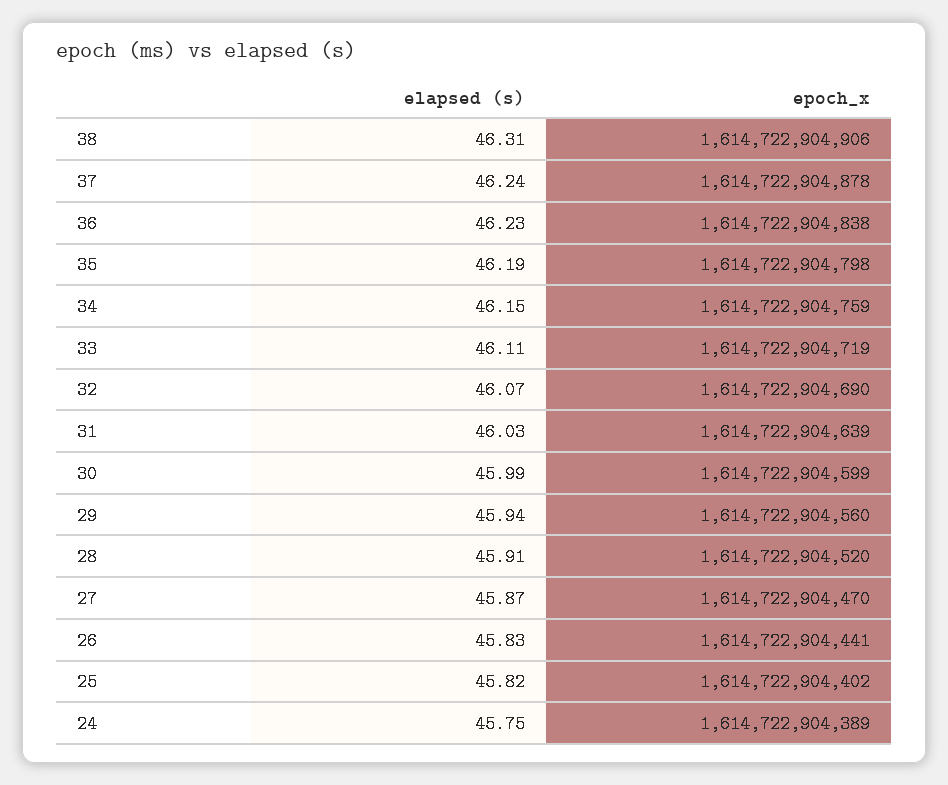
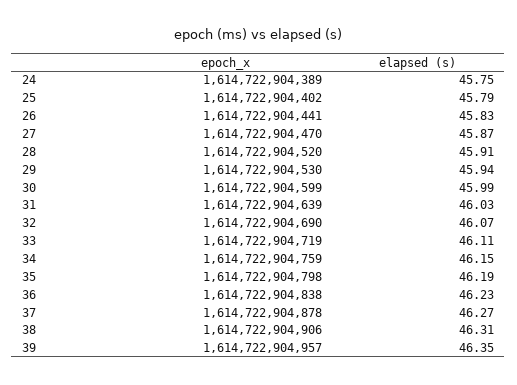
elapsed (s), 37: 46.24 -> 46.27
epoch_x, 29: 1614722904560 -> 1614722904530
elapsed (s), 25: 45.82 -> 45.79
epoch_x, 39: none -> 1614722904957
elapsed (s), 39: none -> 46.35

